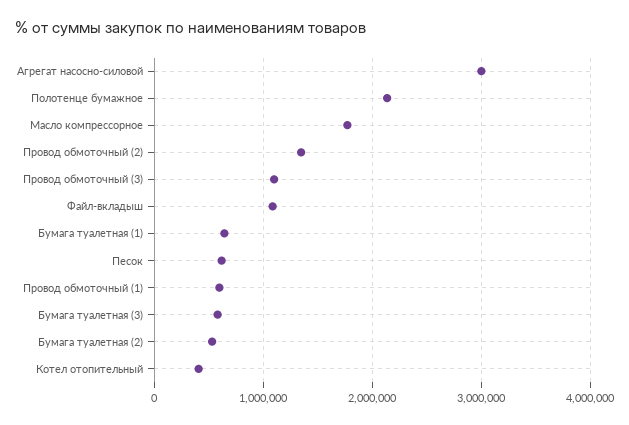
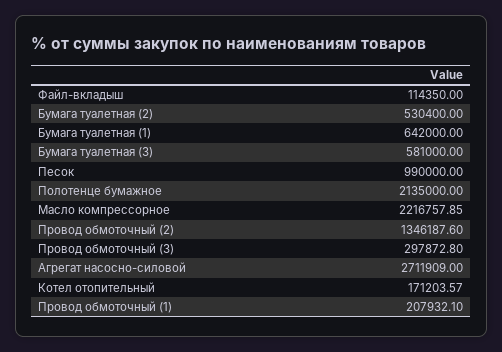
Агрегат насосно-силовой: 3000000 -> 2711909
Масло компрессорное: 1800000 -> 2216757.85
Провод обмоточный (3): 1100000 -> 297872.8
Файл-вкладыш: 1100000 -> 114350
Песок: 600000 -> 990000
Провод обмоточный (1): 600000 -> 207932.1
Котел отопительный: 400000 -> 171203.57

